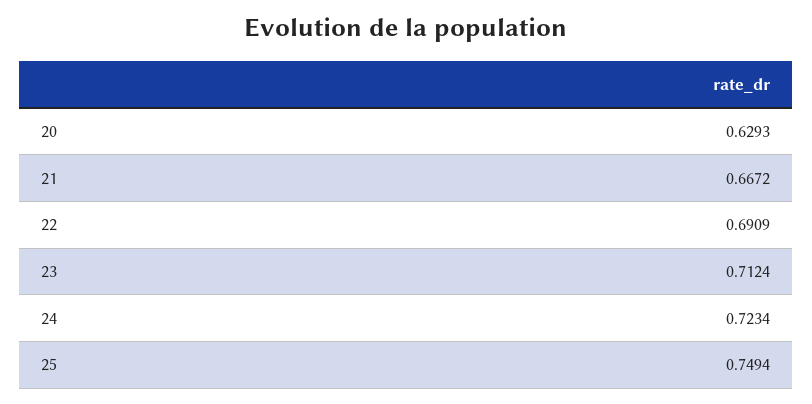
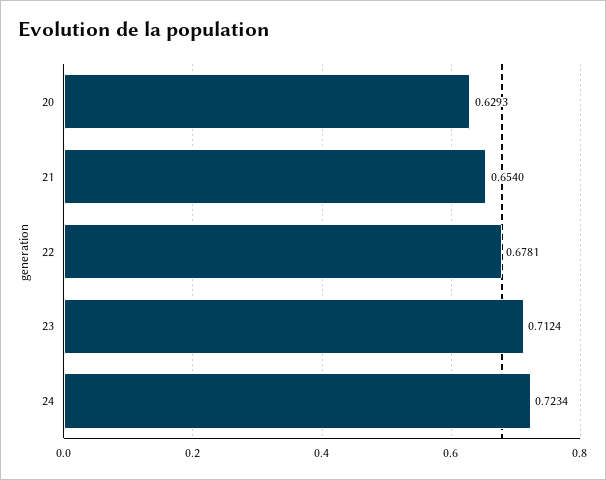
21: 0.6672 -> 0.654
22: 0.6909 -> 0.6781
25: 0.7494 -> none

